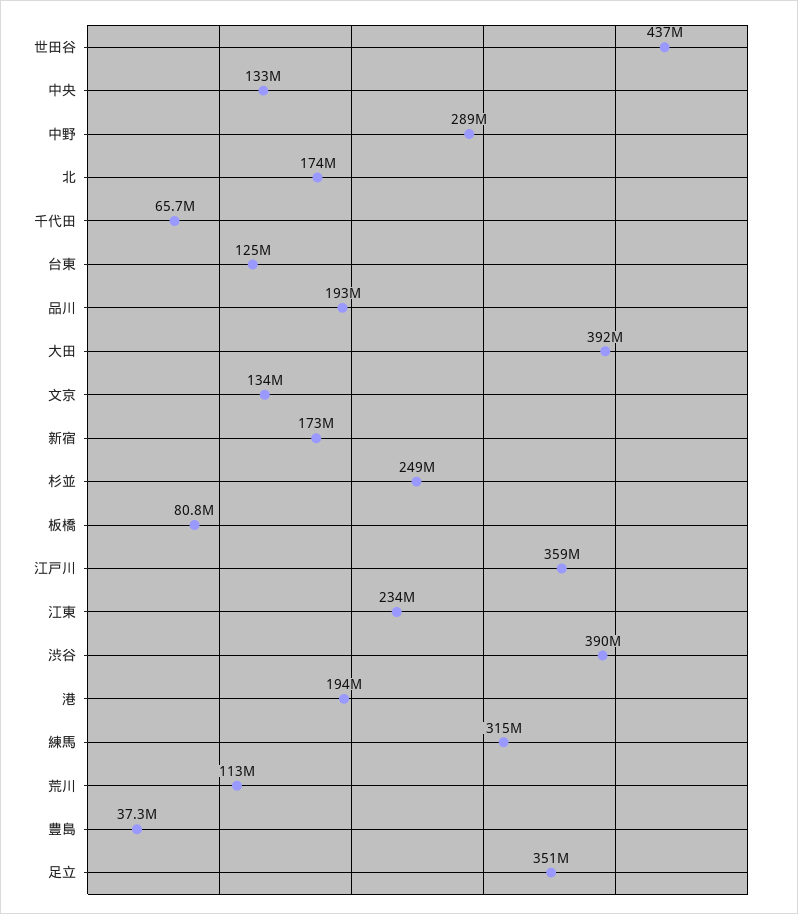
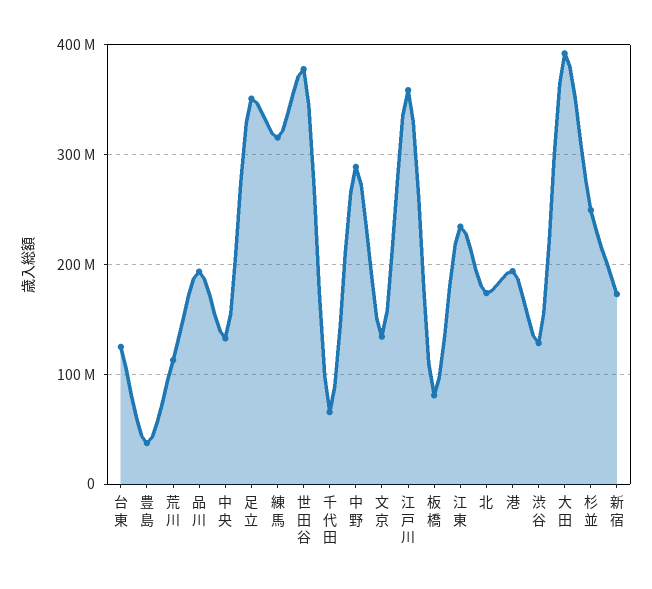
世田谷: 437000000 -> 380000000
渋谷: 390000000 -> 130000000

